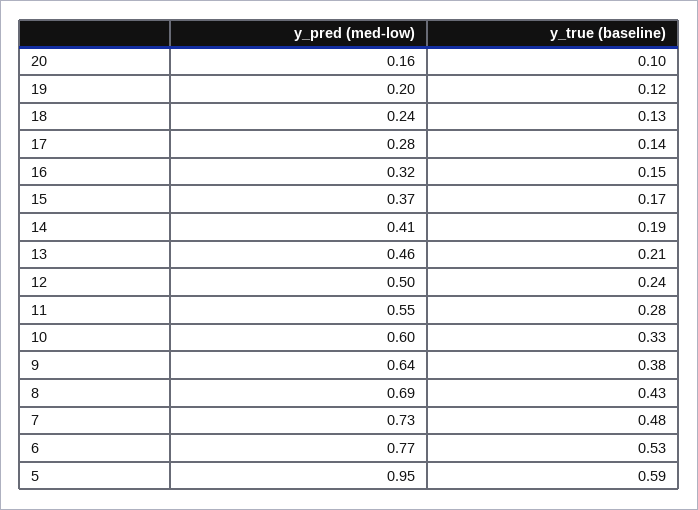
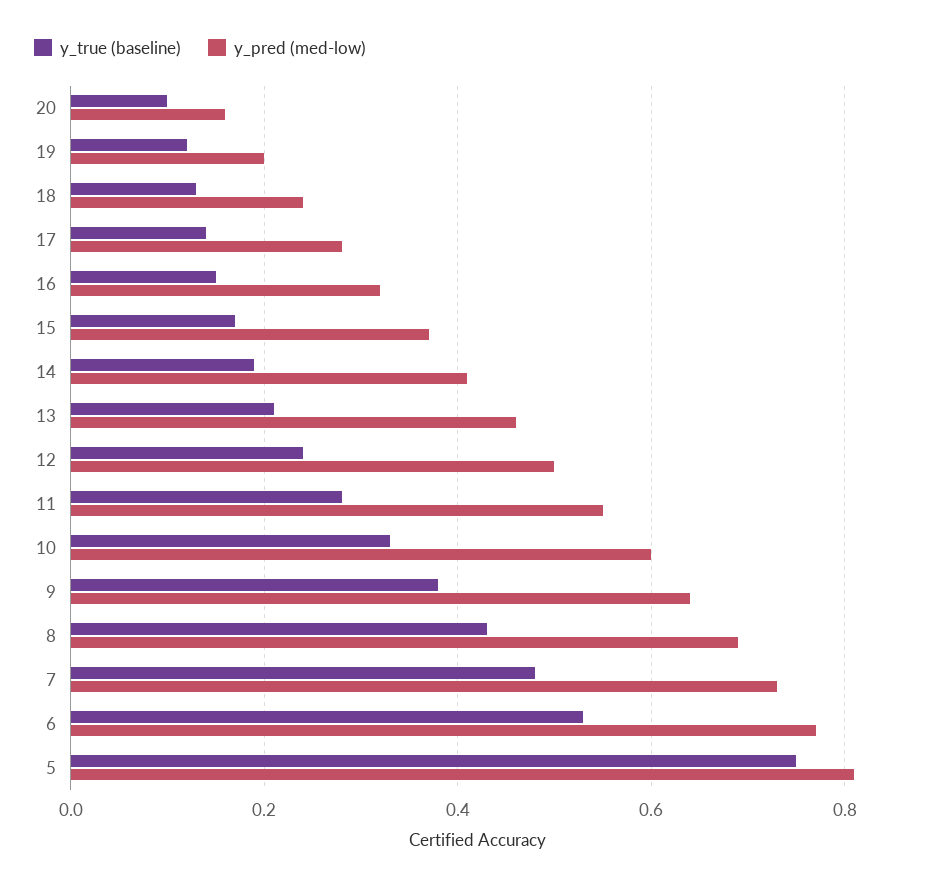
y_pred (med-low), 5: 0.95 -> 0.8
y_true (baseline), 5: 0.59 -> 0.75

